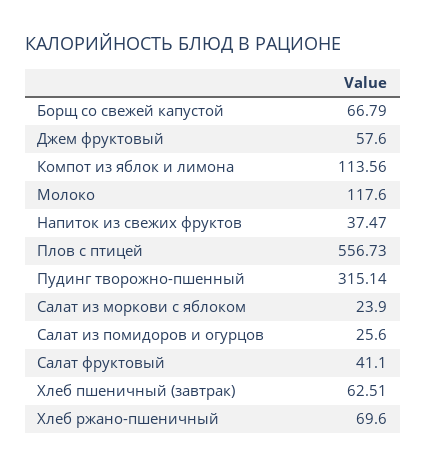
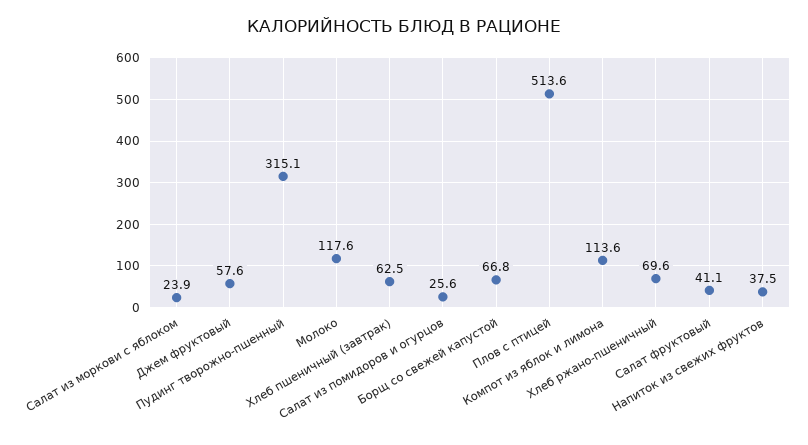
Плов с птицей: 556.73 -> 513.6

